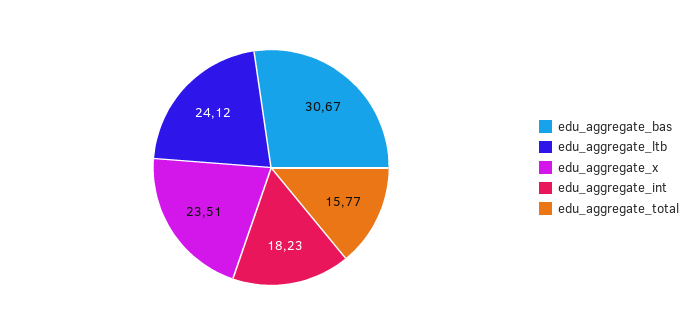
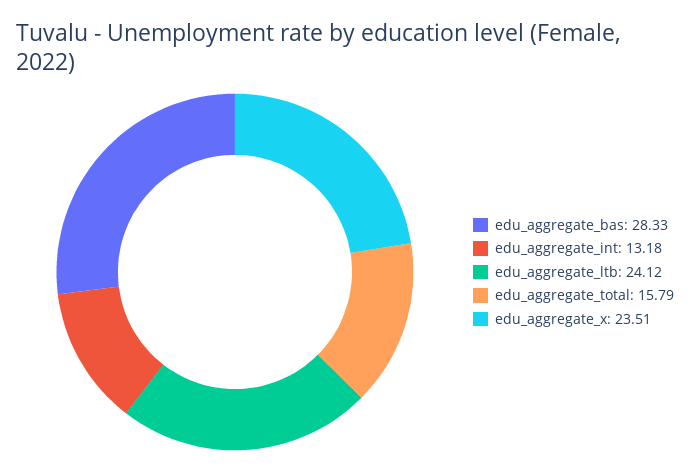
edu_aggregate_bas: 30.67 -> 28.33
edu_aggregate_int: 18.23 -> 13.18
edu_aggregate_total: 15.77 -> 15.79

